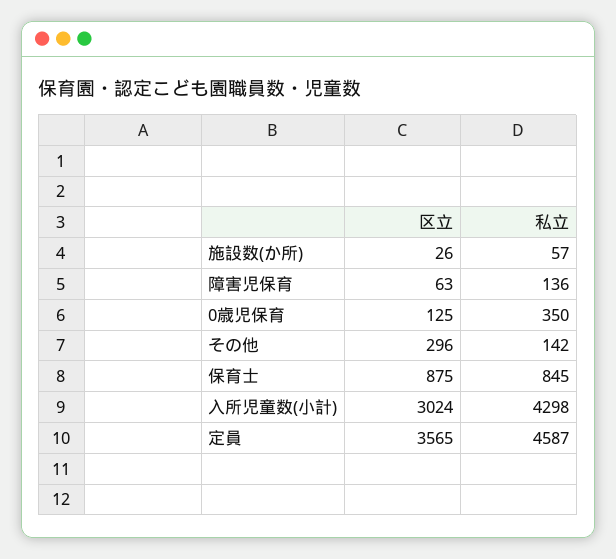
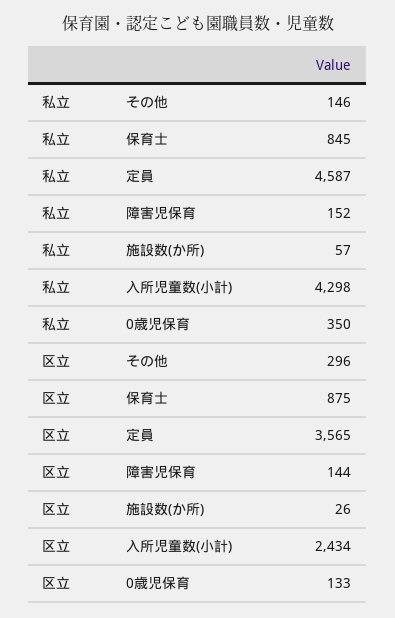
区立, 障害児保育: 63 -> 144
私立, 障害児保育: 136 -> 152
区立, 0歳児保育: 125 -> 133
私立, その他: 142 -> 146
区立, 入所児童数(小計): 3024 -> 2434

